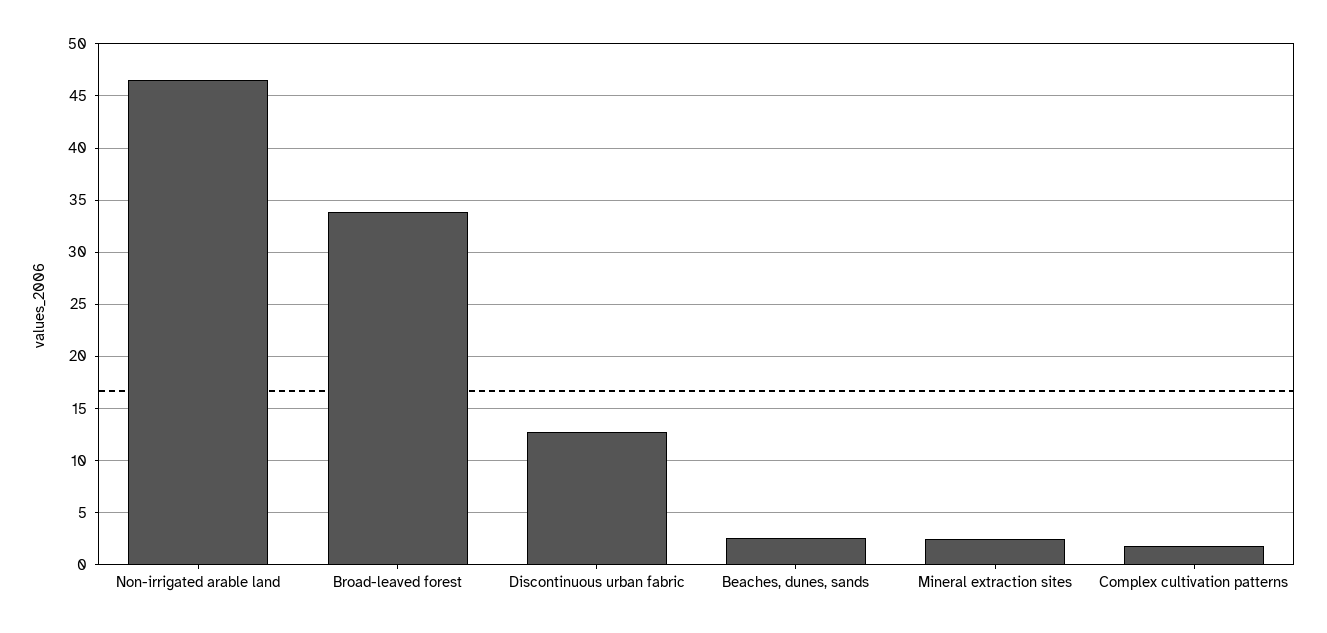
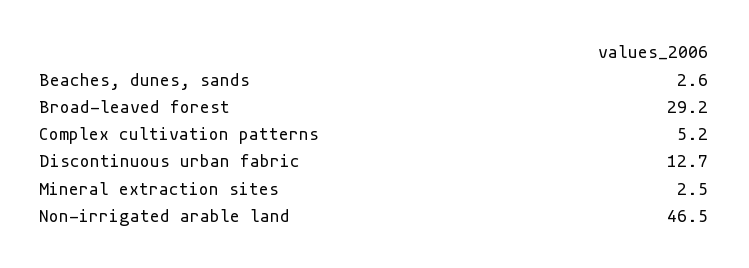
Broad-leaved forest: 34 -> 29.2
Complex cultivation patterns: 2 -> 5.2

